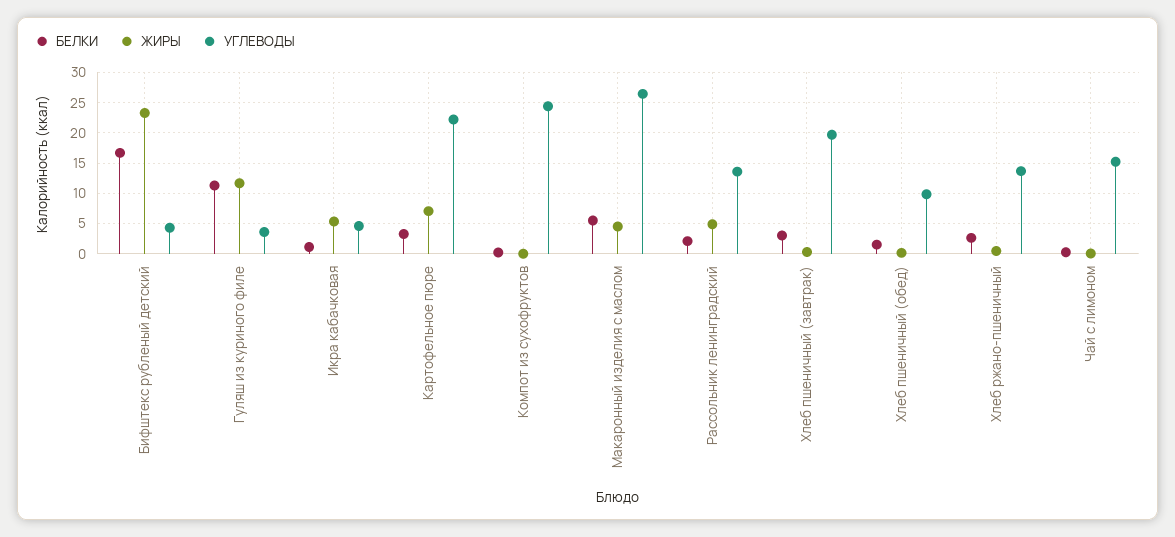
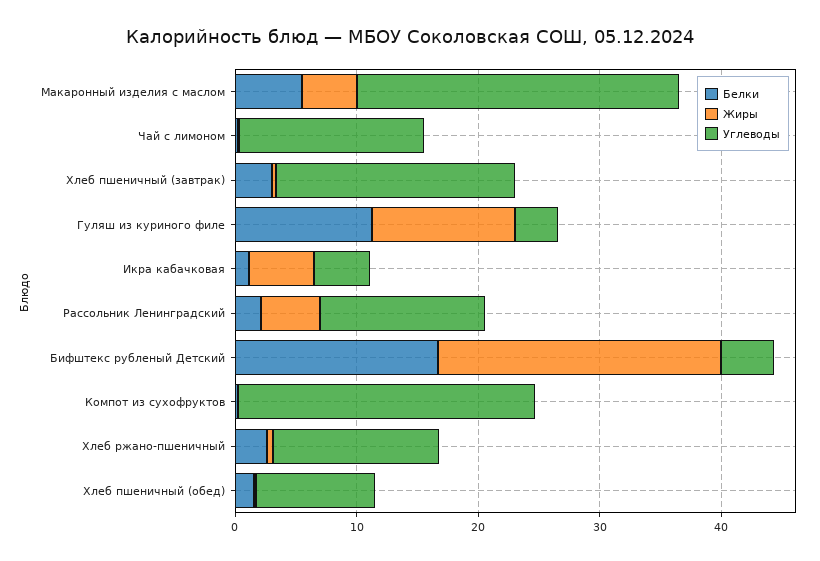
БЕЛКИ, Картофельное пюре: 3 -> none
ЖИРЫ, Картофельное пюре: 7 -> none
УГЛЕВОДЫ, Картофельное пюре: 22 -> none

